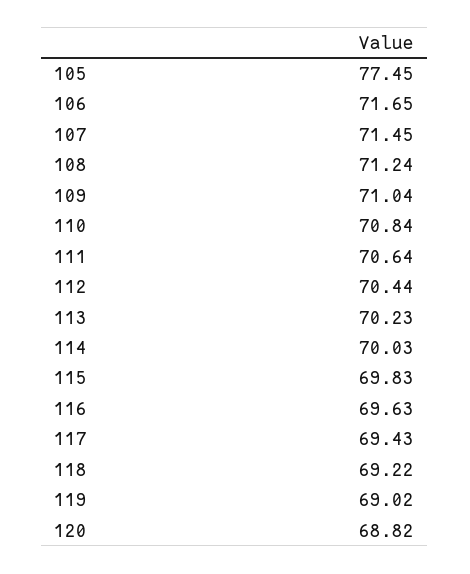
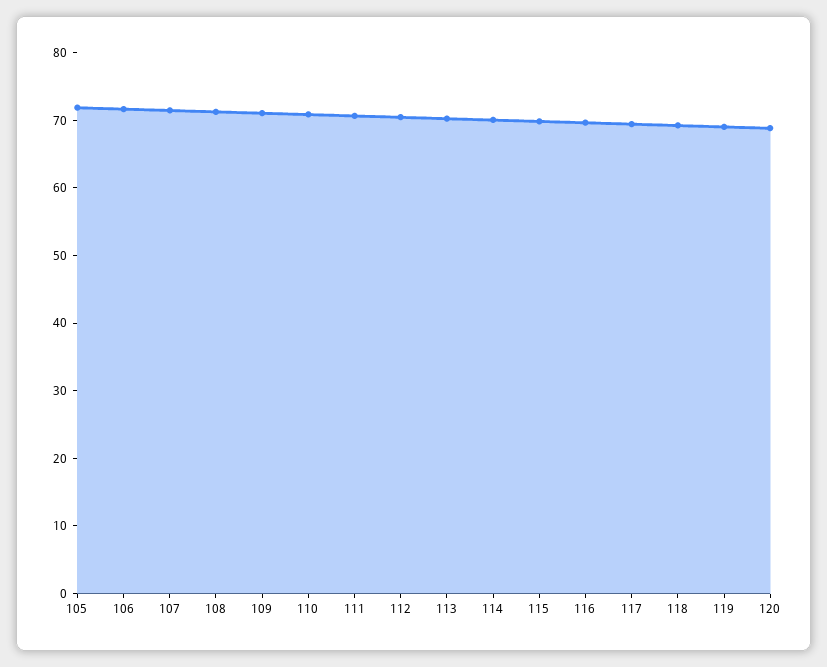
105: 77.45 -> 72

